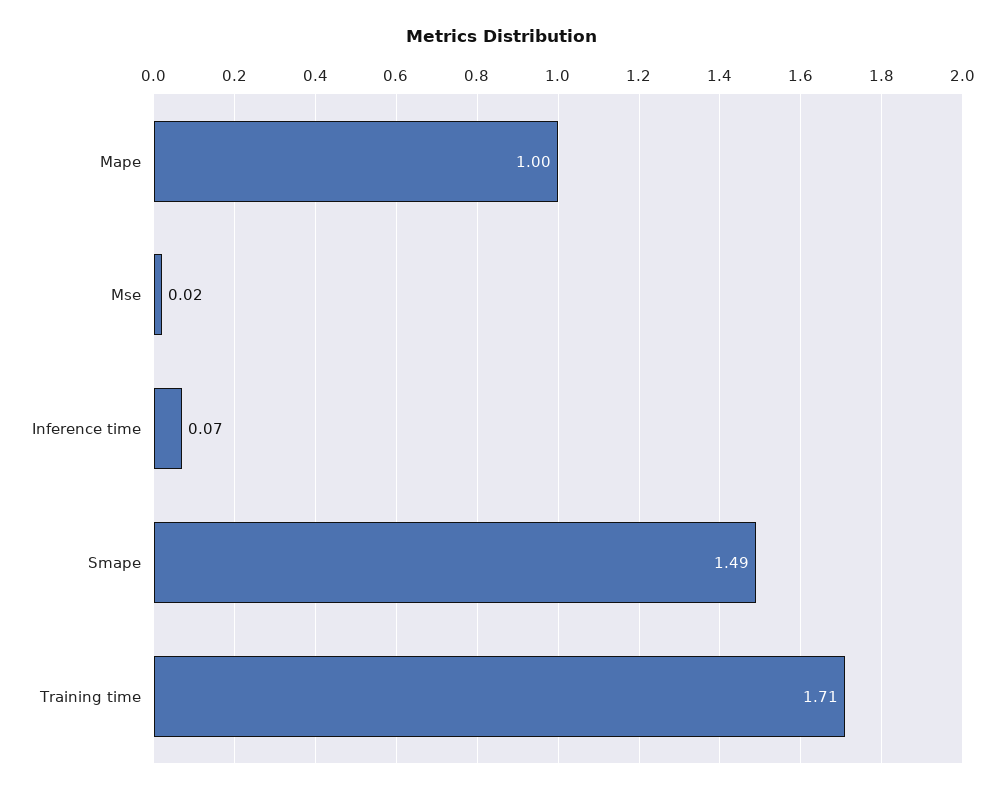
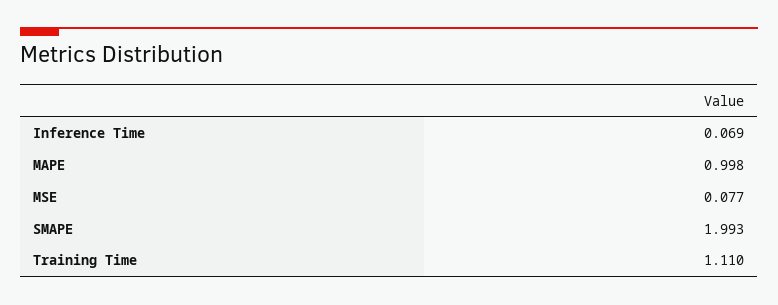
Mse: 0.02 -> 0.077
Smape: 1.49 -> 1.993
Training time: 1.71 -> 1.11

